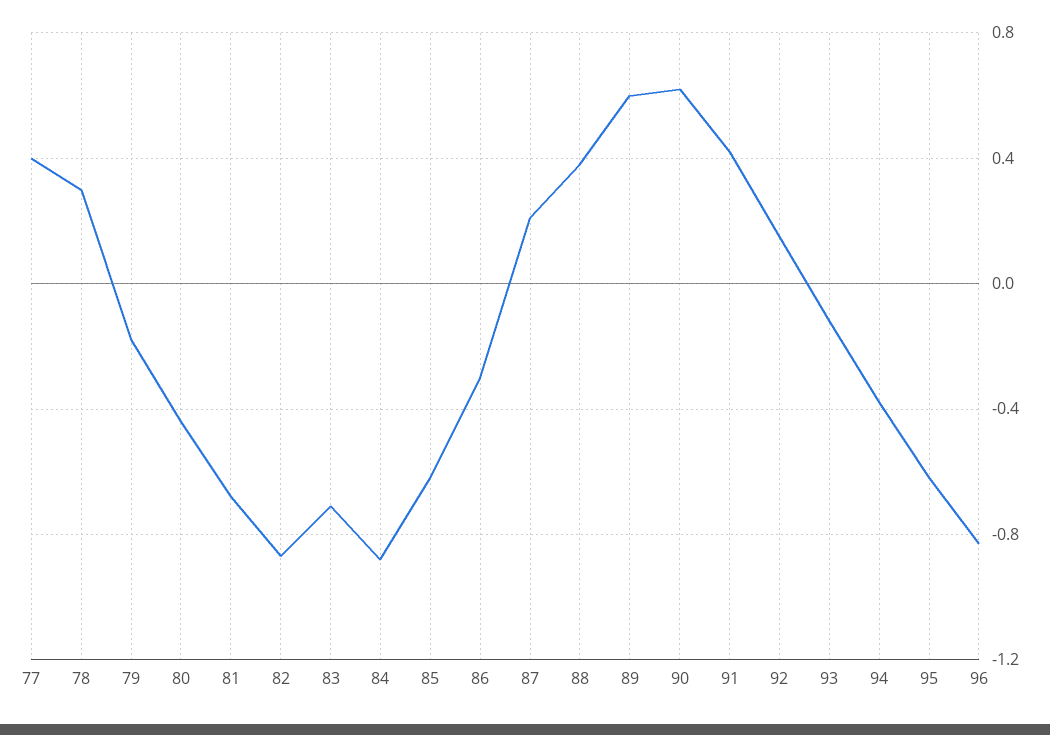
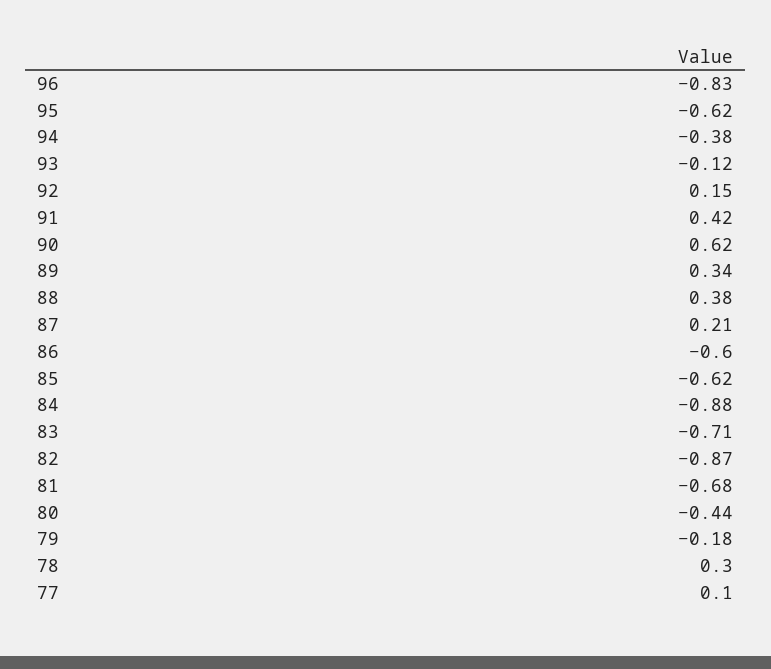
77: 0.4 -> 0.1
86: -0.3 -> -0.6
89: 0.6 -> 0.34

